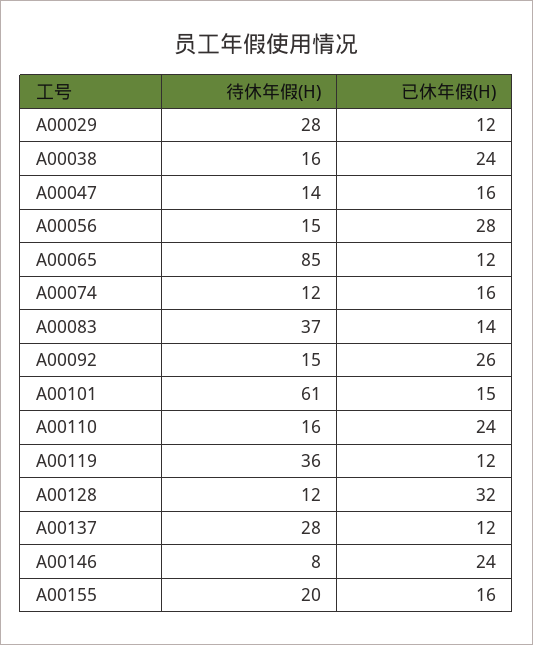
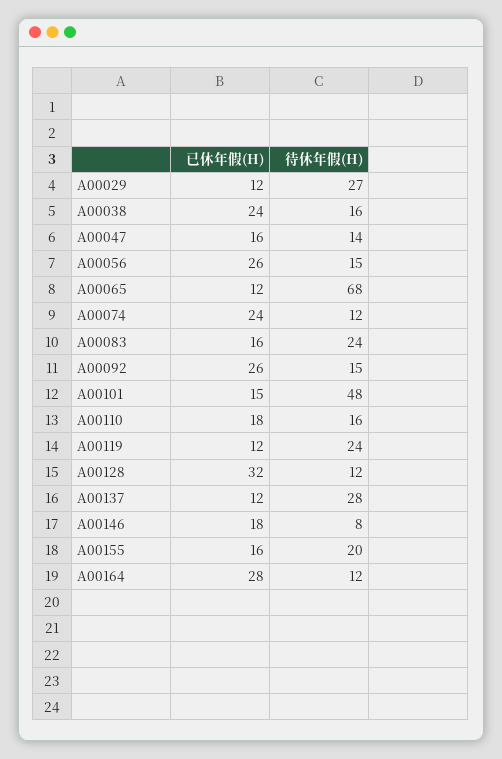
待休年假(H), A00029: 28 -> 27
已休年假(H), A00056: 28 -> 26
待休年假(H), A00065: 85 -> 68
已休年假(H), A00074: 16 -> 24
待休年假(H), A00083: 37 -> 24
已休年假(H), A00083: 14 -> 16
待休年假(H), A00101: 61 -> 48
已休年假(H), A00110: 24 -> 18
待休年假(H), A00119: 36 -> 24
已休年假(H), A00146: 24 -> 18
已休年假(H), A00164: none -> 28
待休年假(H), A00164: none -> 12

